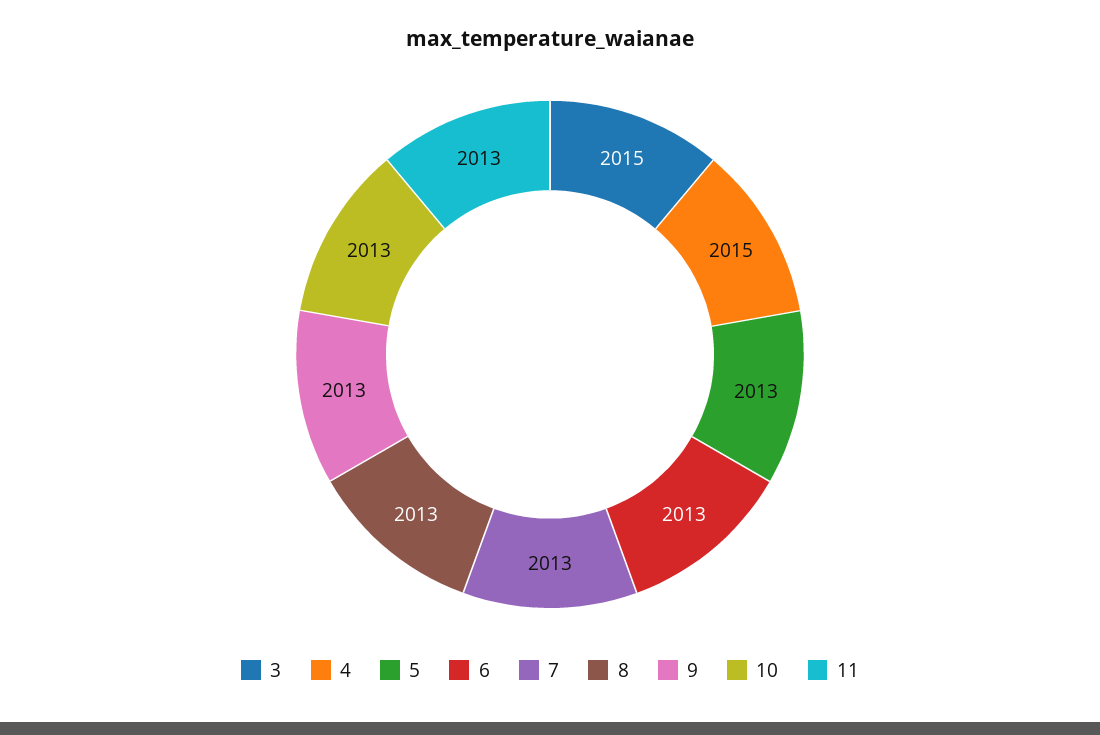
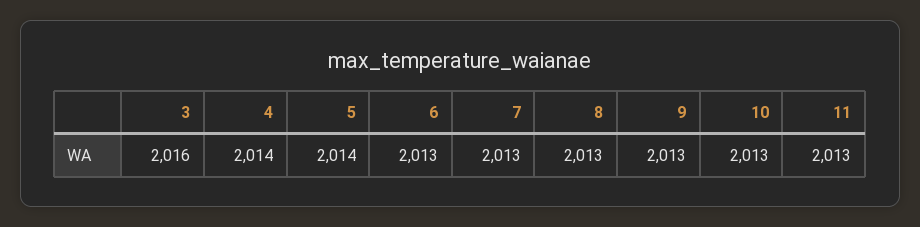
3: 2015 -> 2016
4: 2015 -> 2014
5: 2013 -> 2014

